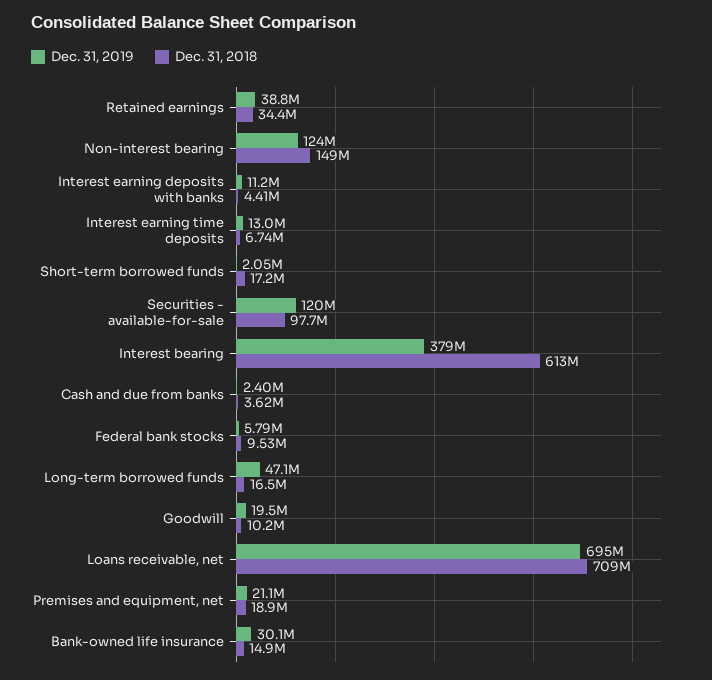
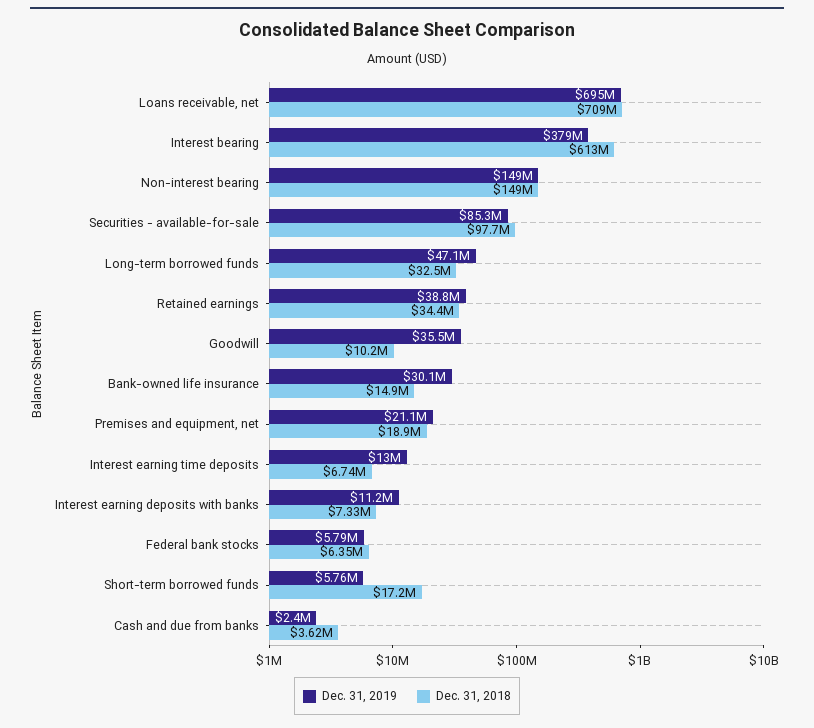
Dec. 31, 2019, Non-interest bearing: 124000000 -> 149000000
Dec. 31, 2018, Interest earning deposits with banks: 4410000 -> 7330000
Dec. 31, 2019, Short-term borrowed funds: 2050000 -> 5760000
Dec. 31, 2019, Securities - available-for-sale: 120000000 -> 85300000
Dec. 31, 2018, Federal bank stocks: 9530000 -> 6350000
Dec. 31, 2018, Long-term borrowed funds: 16500000 -> 32500000
Dec. 31, 2019, Goodwill: 19500000 -> 35500000

